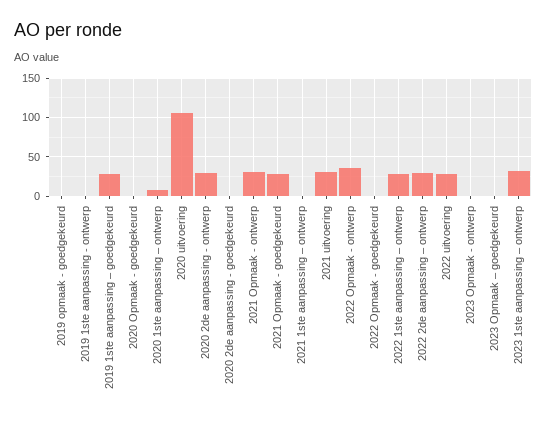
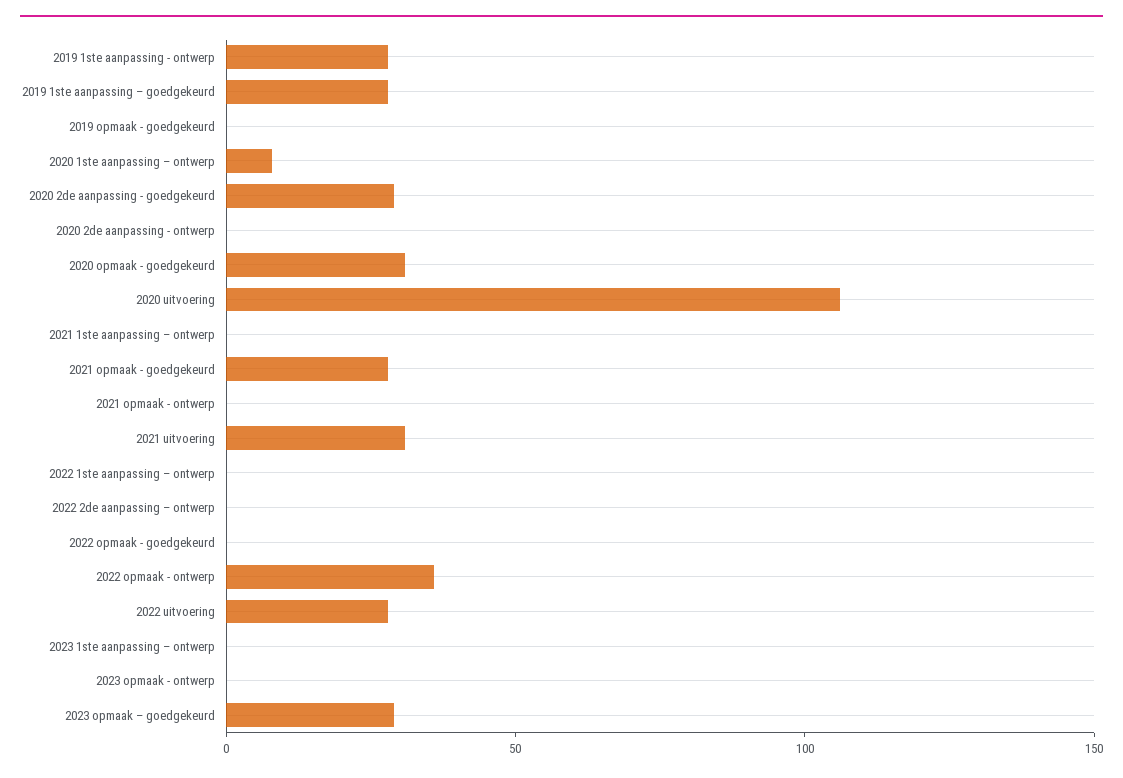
2019 1ste aanpassing - ontwerp: 0 -> 30
2020 Opmaak - goedgekeurd: 0 -> 30
2020 2de aanpassing - ontwerp: 30 -> 0
2020 2de aanpassing - goedgekeurd: 0 -> 30
2021 Opmaak - ontwerp: 30 -> 0
2022 1ste aanpassing – ontwerp: 30 -> 0
2022 2de aanpassing – ontwerp: 30 -> 0
2023 Opmaak – goedgekeurd: 0 -> 30
2023 1ste aanpassing – ontwerp: 30 -> 0

